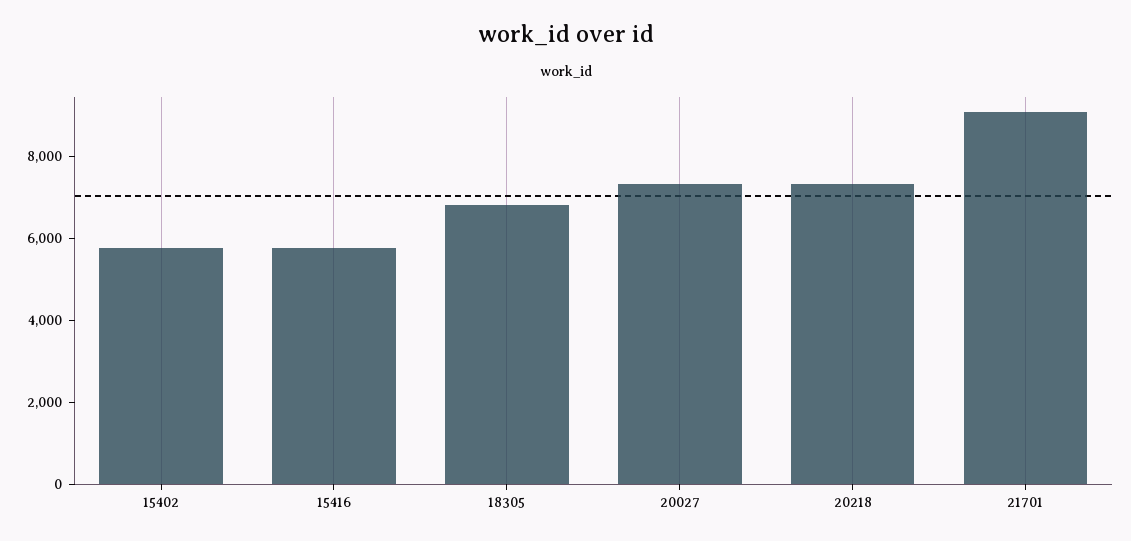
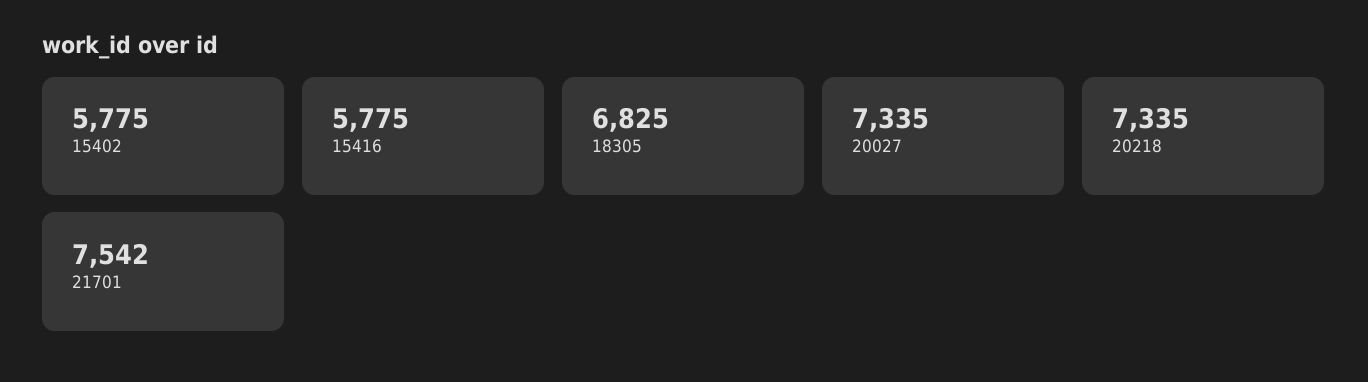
21701: 9000 -> 7542

